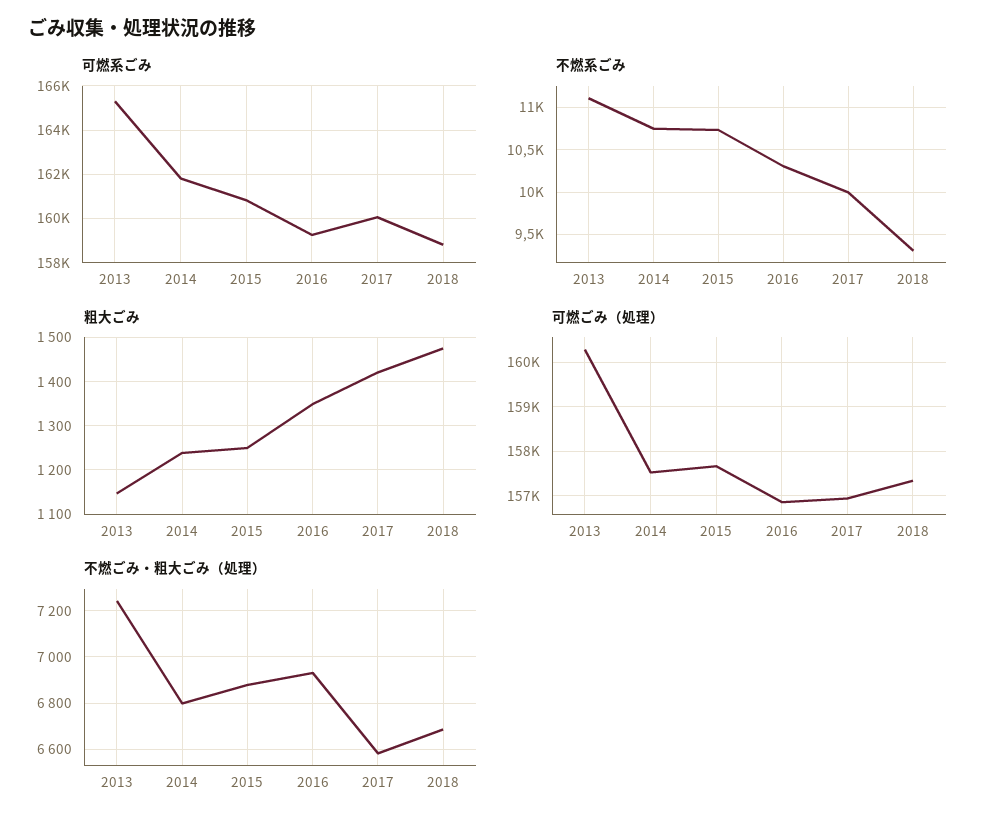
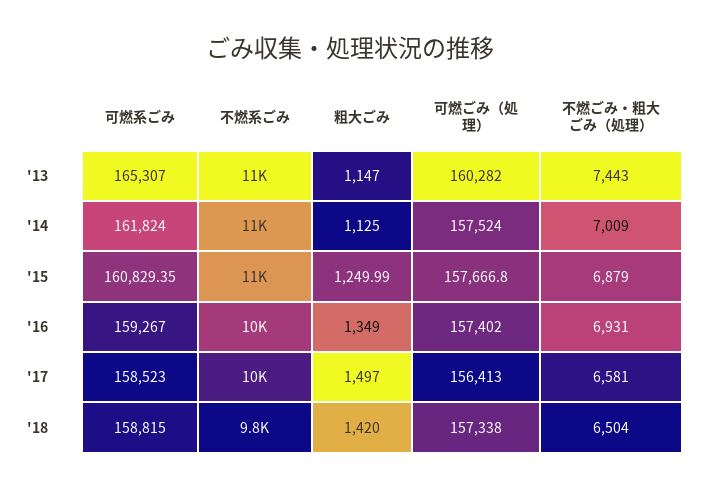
可燃系ごみ, 2017: 160000 -> 158523
不燃系ごみ, 2018: 9300 -> 9800
粗大ごみ, 2014: 1240 -> 1125
粗大ごみ, 2017: 1420 -> 1497
粗大ごみ, 2018: 1480 -> 1420
可燃ごみ（処理）, 2016: 156800 -> 157402
可燃ごみ（処理）, 2017: 157000 -> 156413
不燃ごみ・粗大ごみ（処理）, 2013: 7250 -> 7443
不燃ごみ・粗大ごみ（処理）, 2014: 6800 -> 7009
不燃ごみ・粗大ごみ（処理）, 2018: 6700 -> 6504

